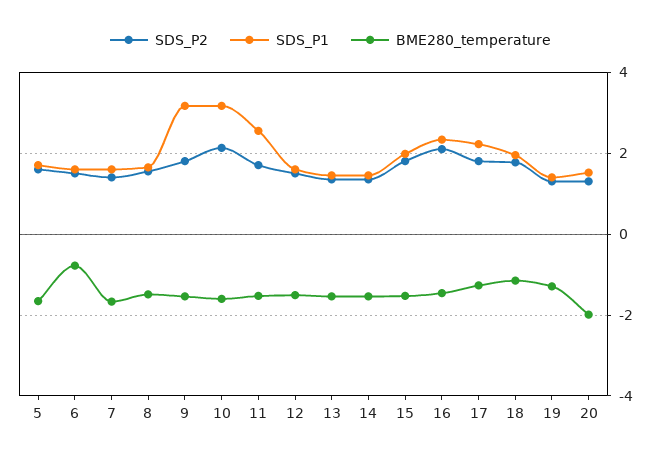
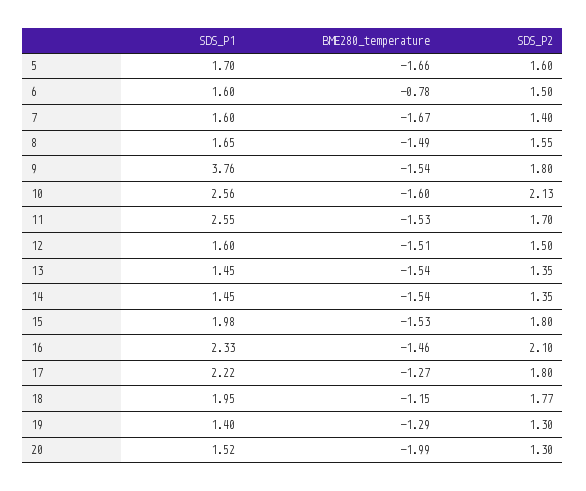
SDS_P1, 9: 3.2 -> 3.76
SDS_P1, 10: 3.2 -> 2.56

